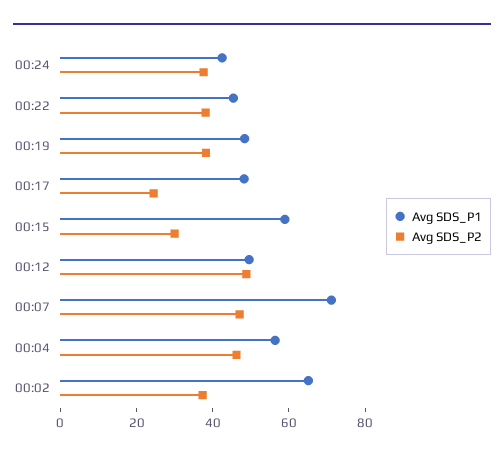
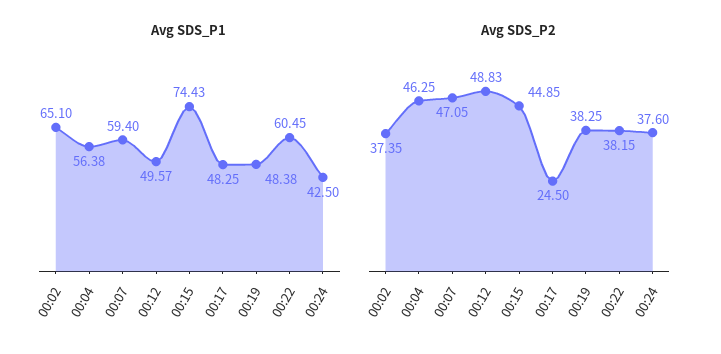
Avg SDS_P1, 00:22: 45 -> 60.45
Avg SDS_P1, 00:15: 60 -> 74.43
Avg SDS_P2, 00:15: 30 -> 44.85
Avg SDS_P1, 00:07: 70 -> 59.4

